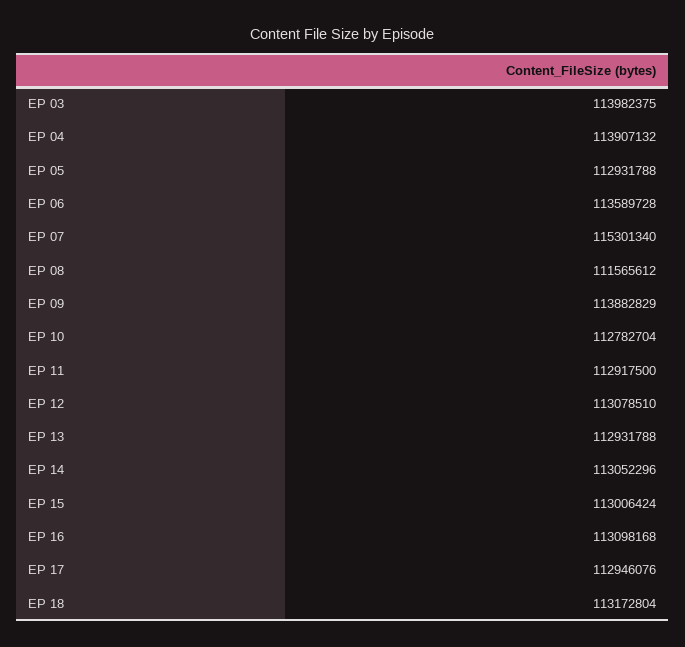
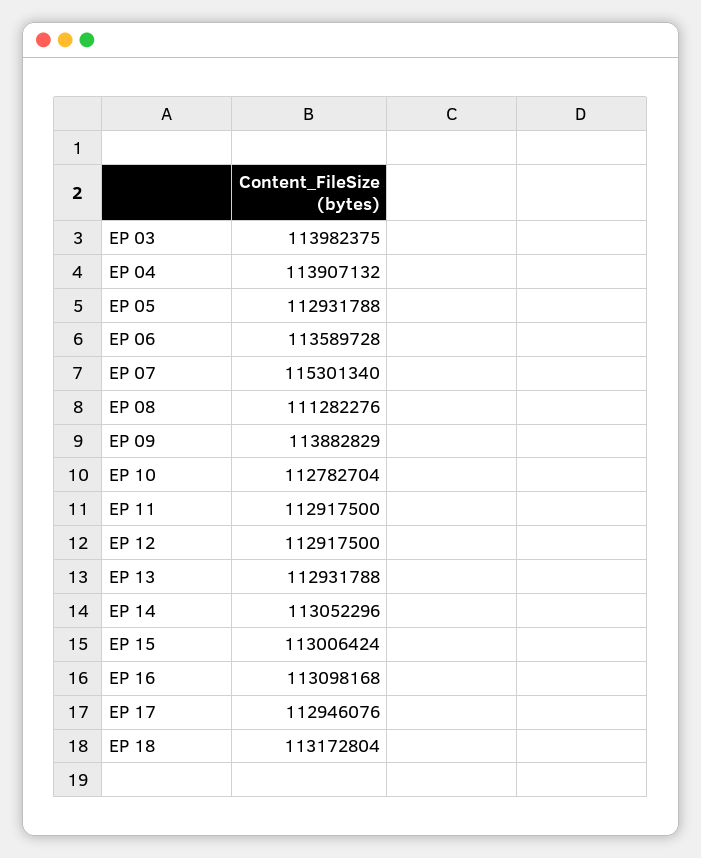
EP 08: 111565612 -> 111282276
EP 12: 113078510 -> 112917500

